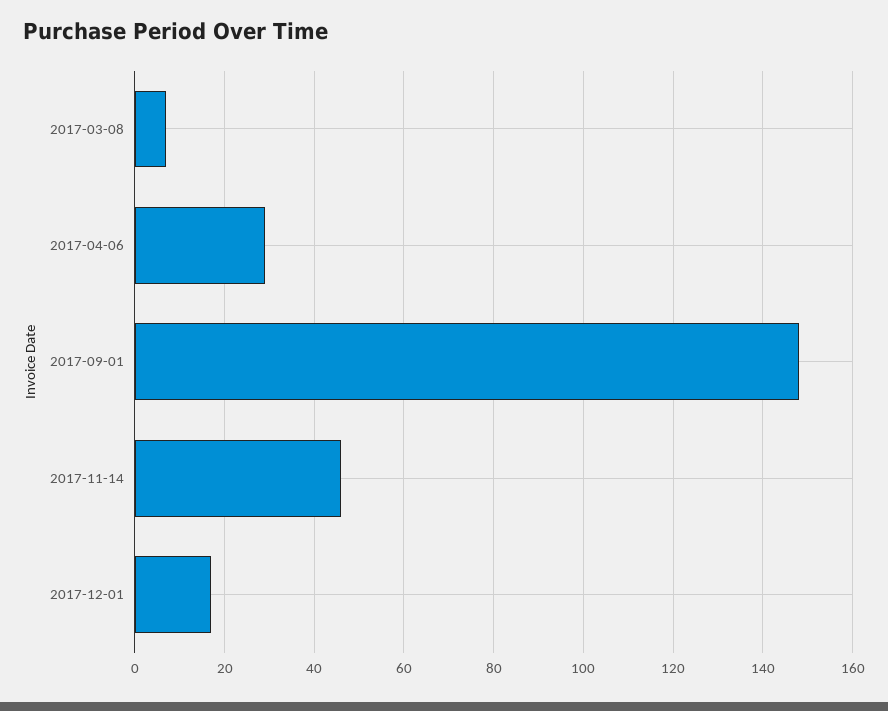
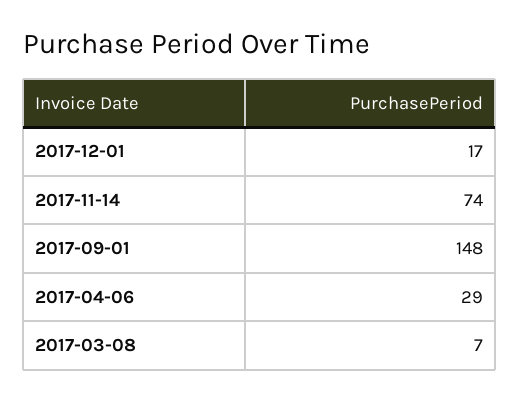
2017-11-14: 45 -> 74

